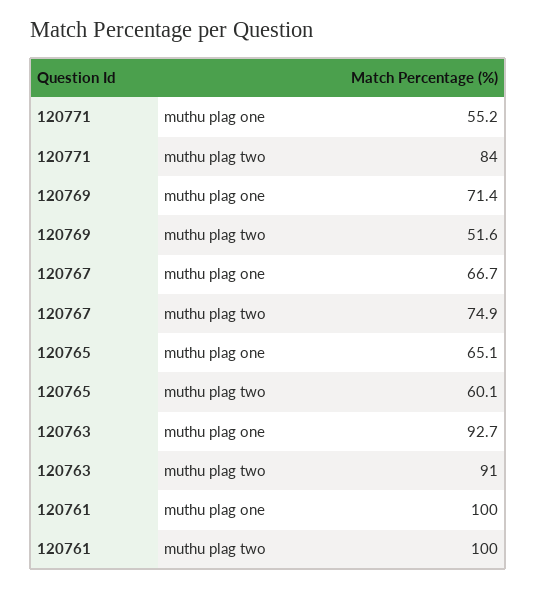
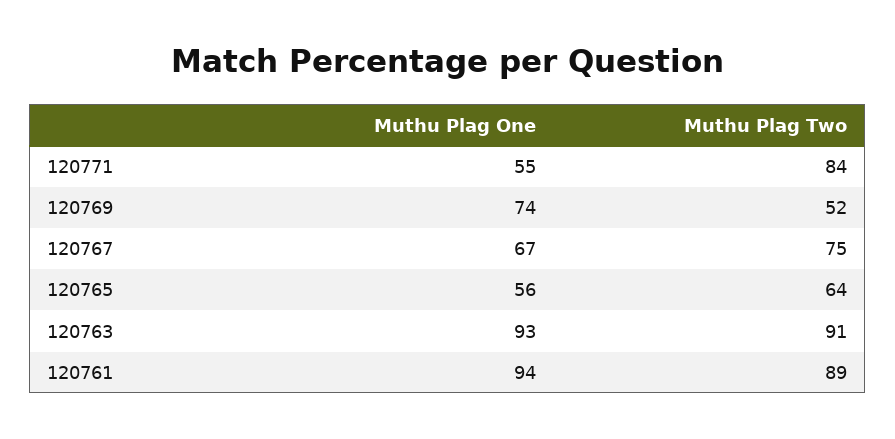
120769, muthu plag one: 71.4 -> 74
120765, muthu plag one: 65.1 -> 56
120765, muthu plag two: 60.1 -> 64
120761, muthu plag one: 100 -> 94
120761, muthu plag two: 100 -> 89

